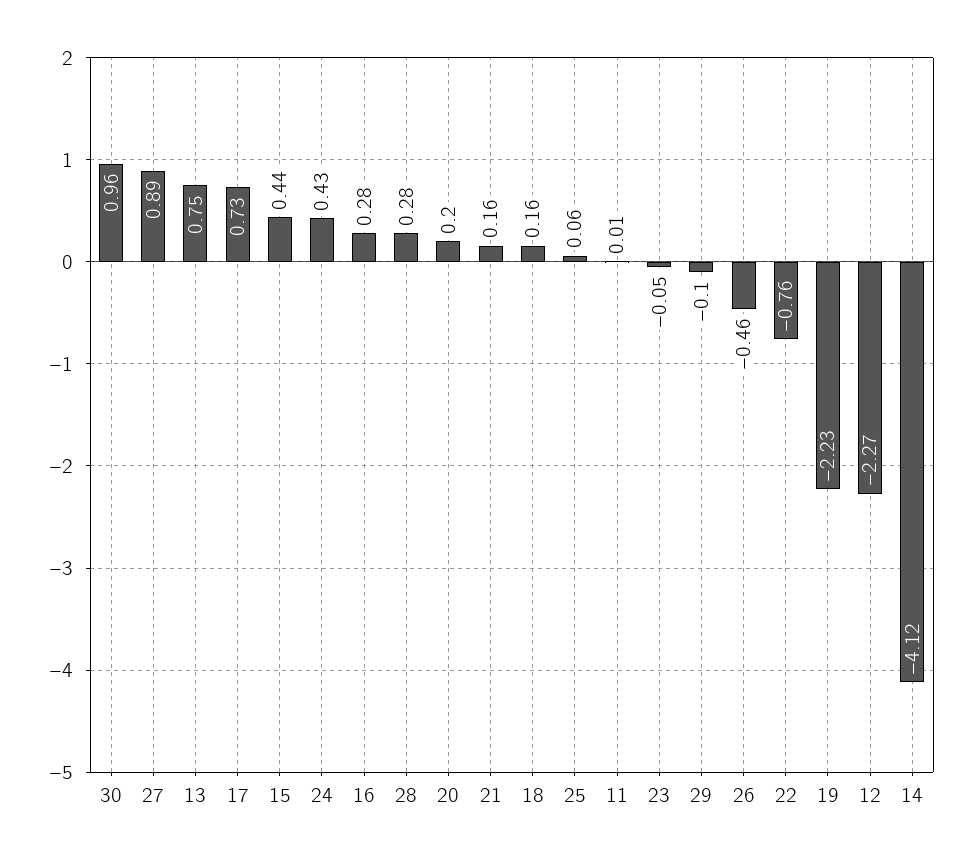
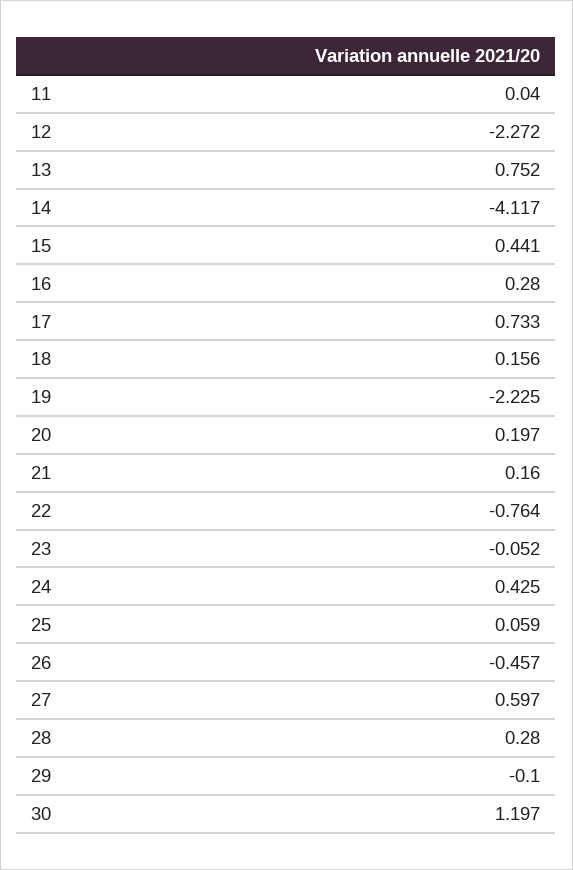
30: 0.96 -> 1.197
27: 0.89 -> 0.597
11: 0.01 -> 0.04

